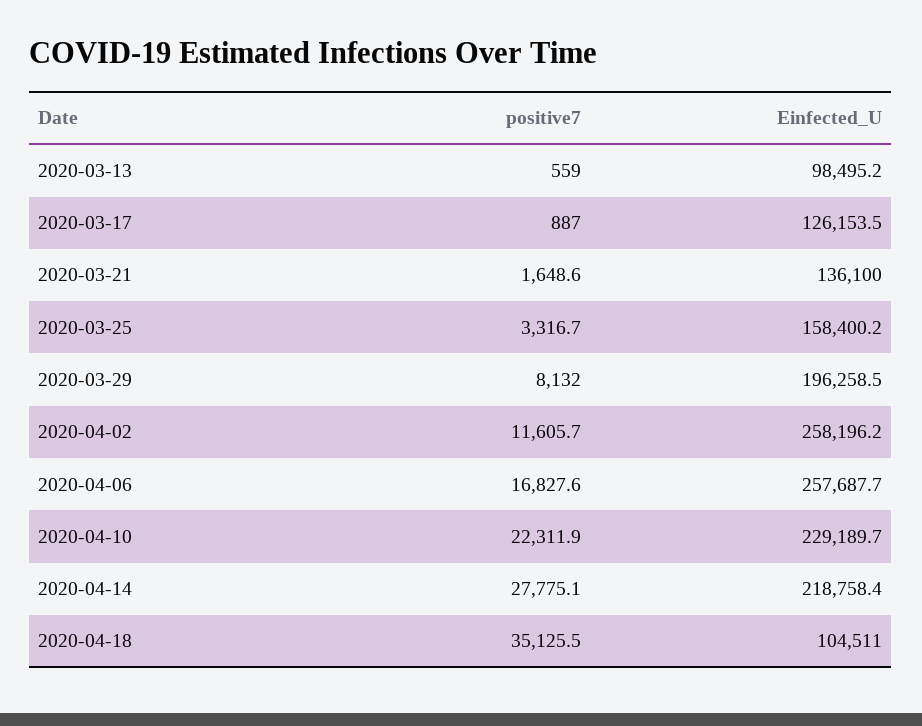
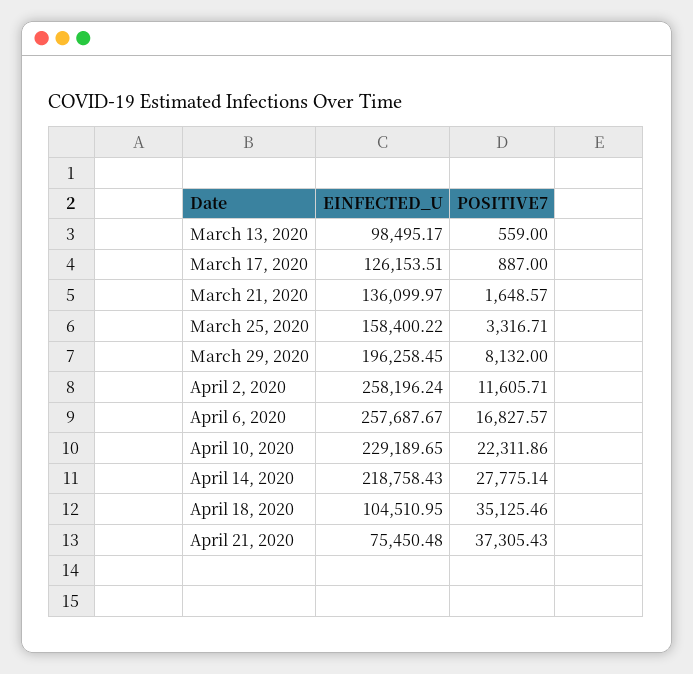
Einfected_U, April 21, 2020: none -> 75450.48
positive7, April 21, 2020: none -> 37305.43

